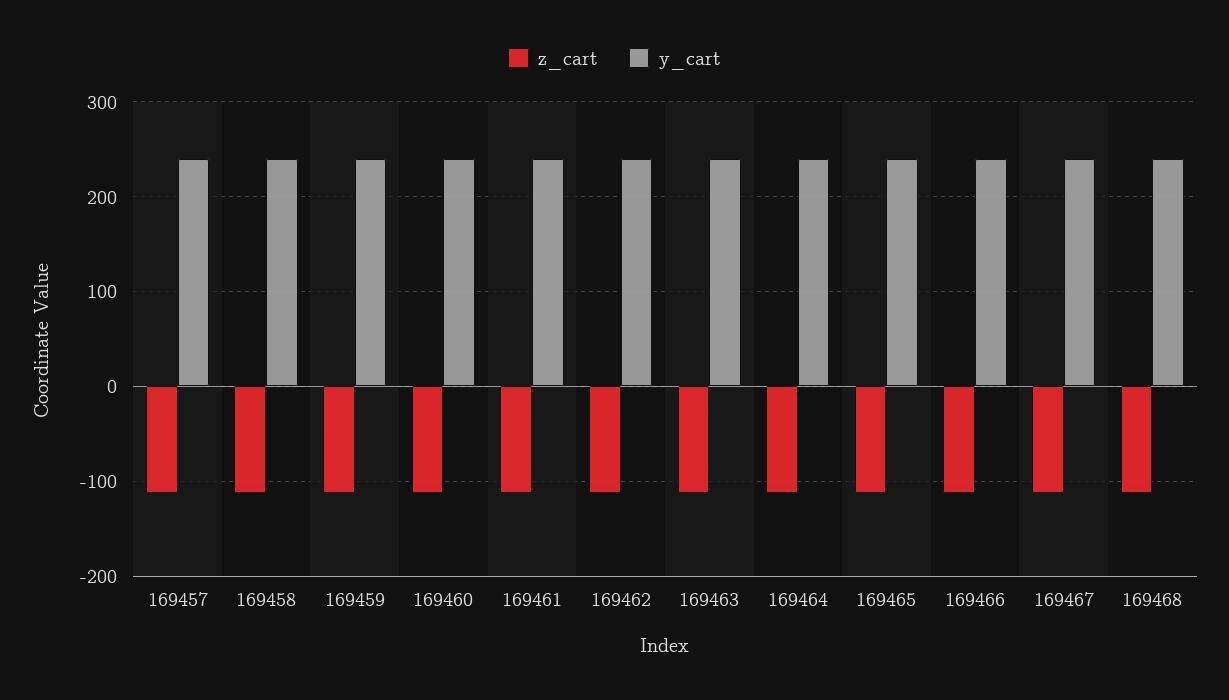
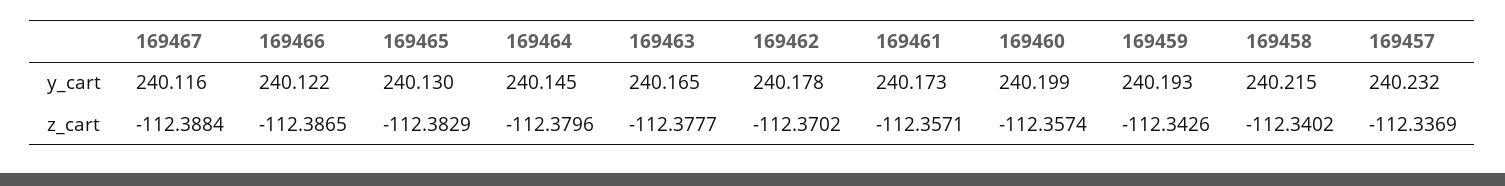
z_cart, 169468: -110 -> none
y_cart, 169468: 240 -> none

